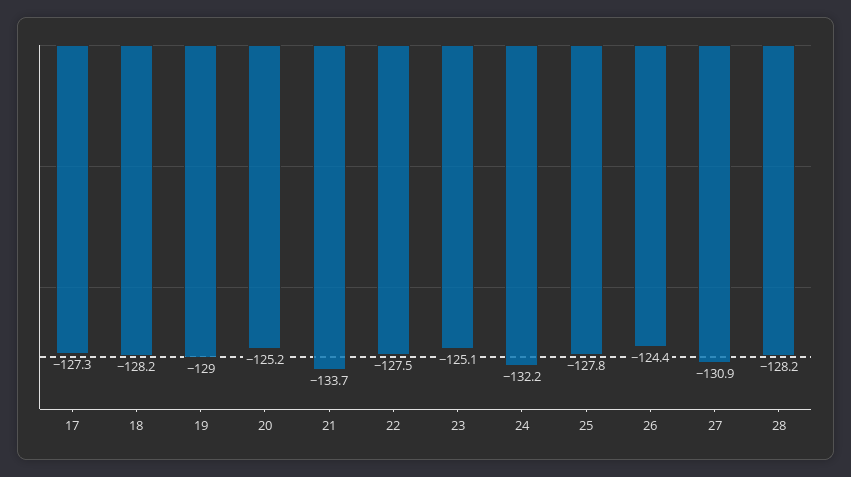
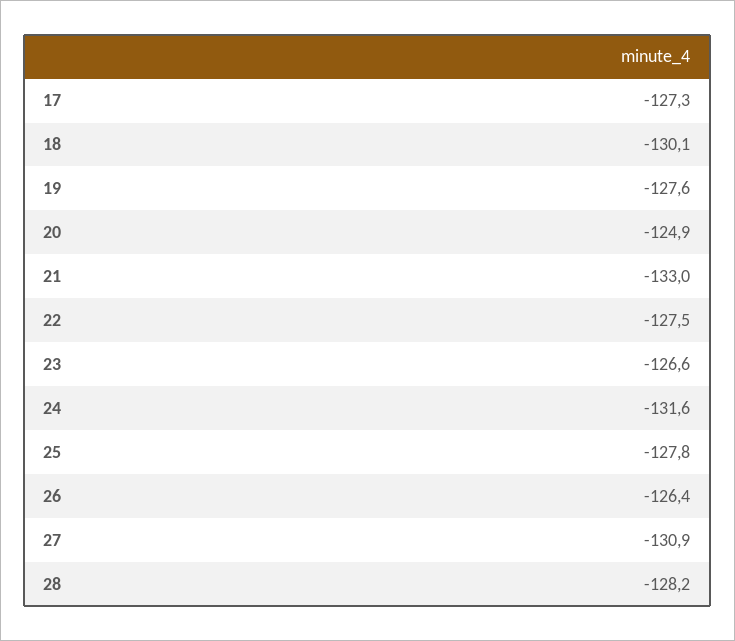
18: -128.2 -> -130.1
19: -129 -> -127.6
20: -125.2 -> -124.9
21: -133.7 -> -133
23: -125.1 -> -126.6
24: -132.2 -> -131.6
26: -124.4 -> -126.4

